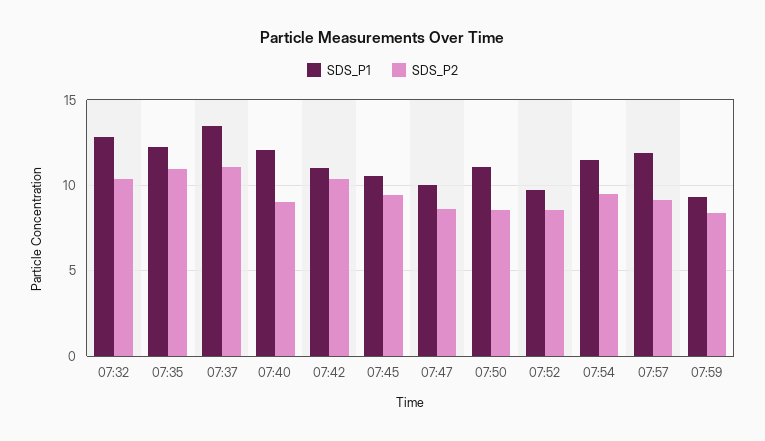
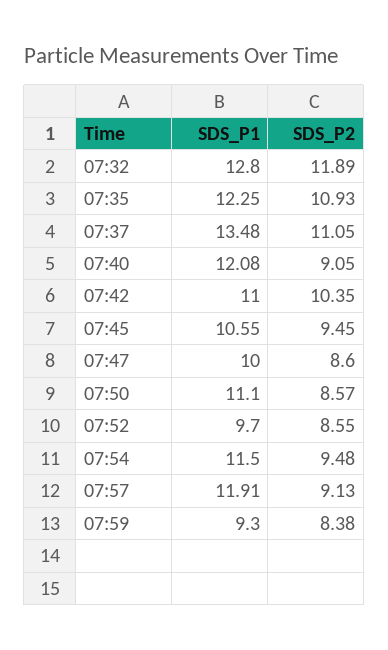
SDS_P2, 07:32: 10.5 -> 11.89

